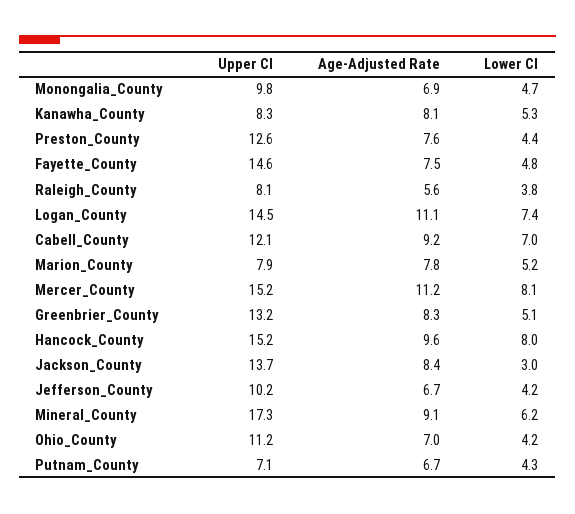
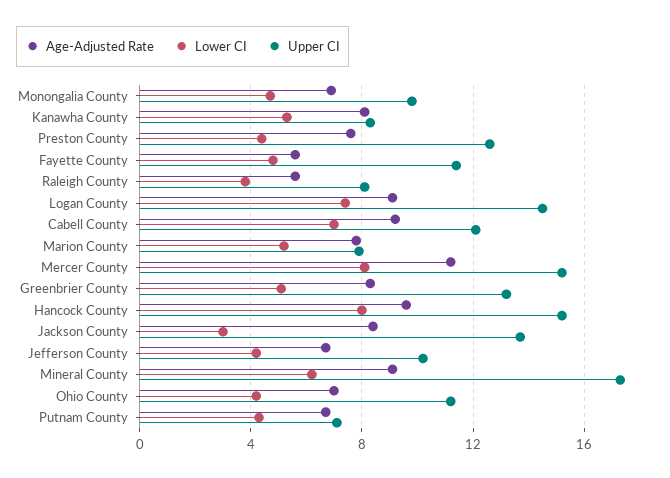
Upper CI, Fayette_County: 14.6 -> 11.5
Age-Adjusted Rate, Fayette_County: 7.5 -> 5.5
Age-Adjusted Rate, Logan_County: 11.1 -> 9

